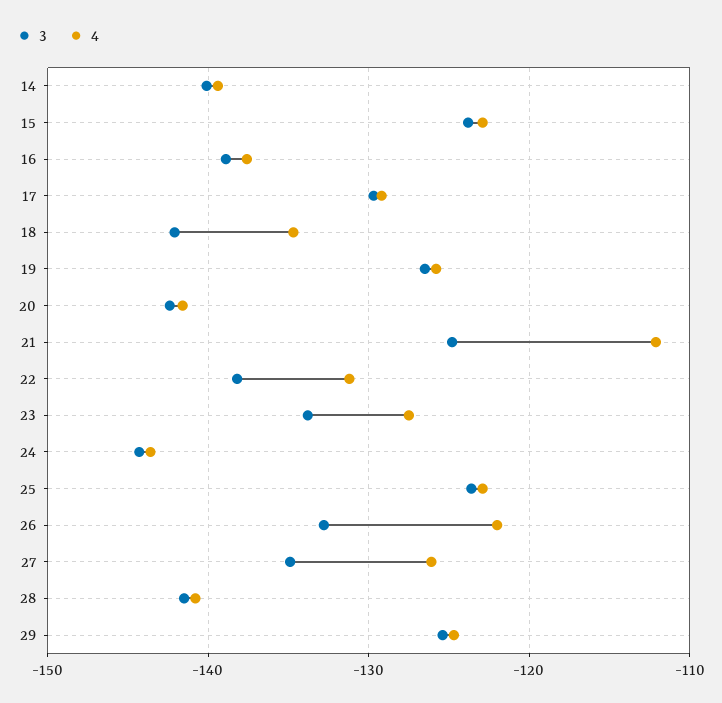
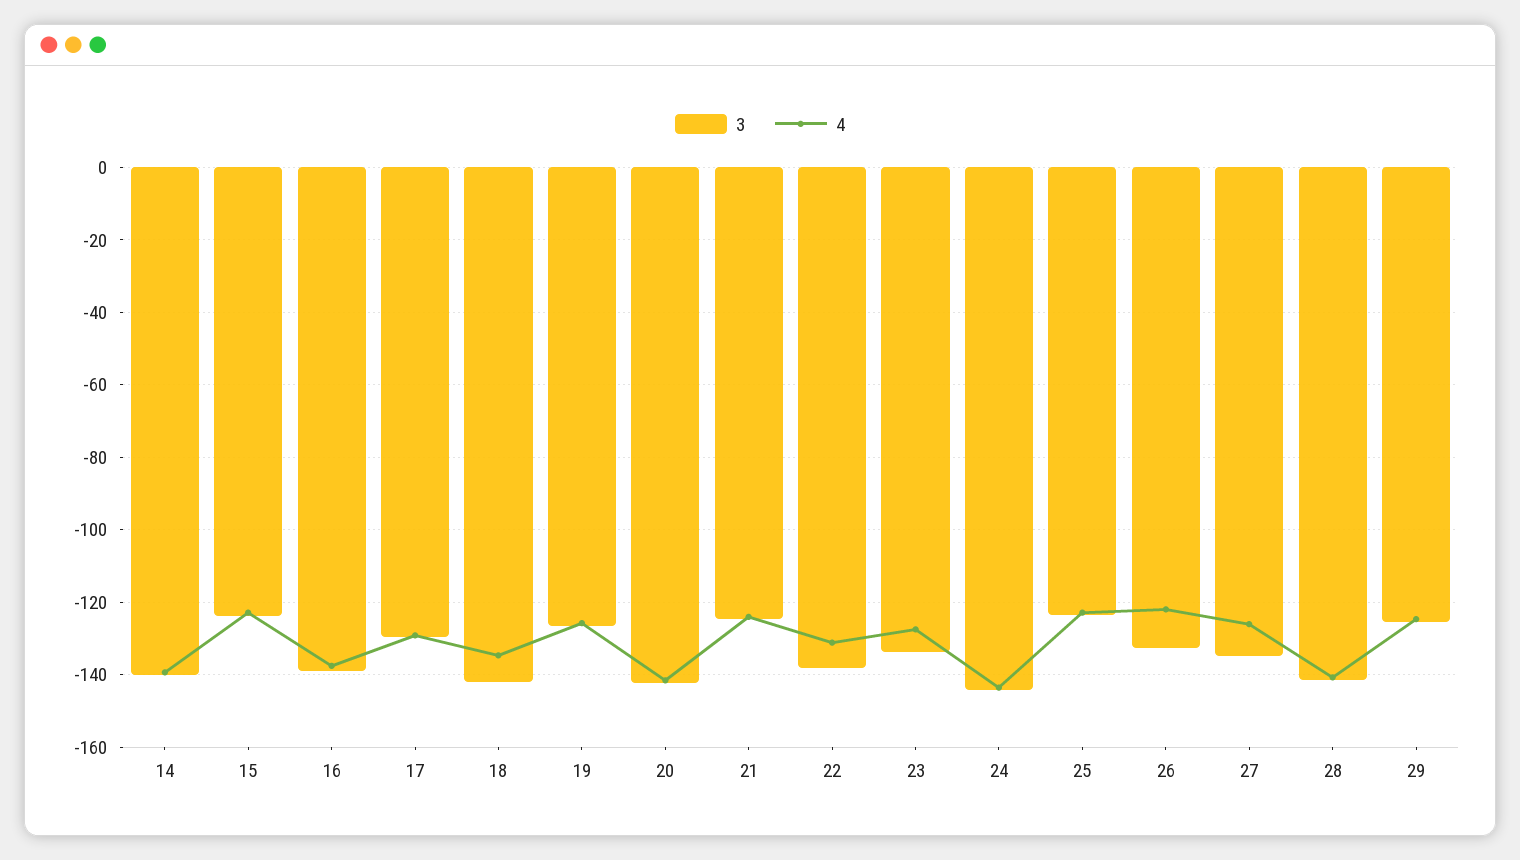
4, 21: -112 -> -124

